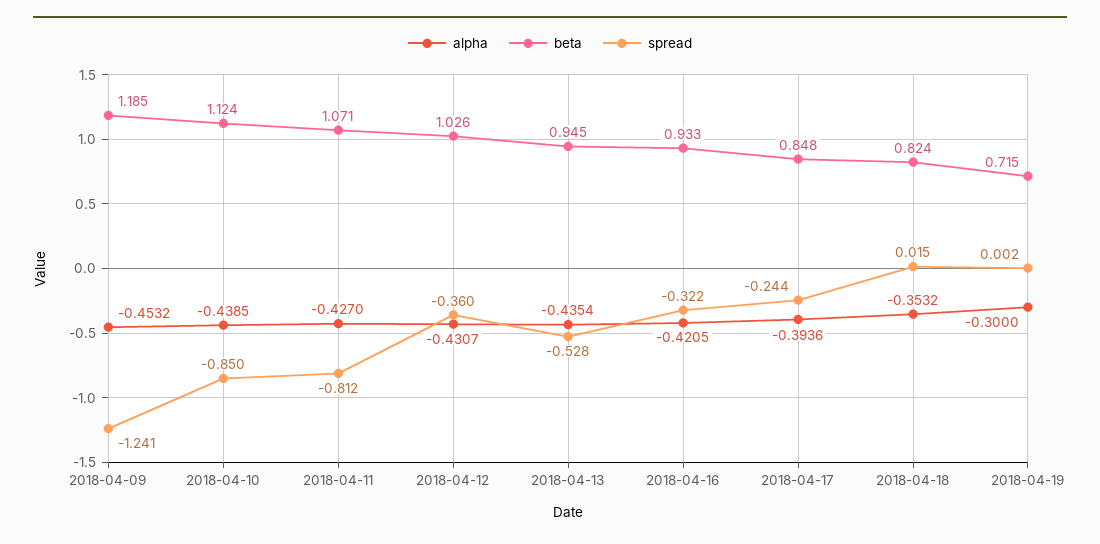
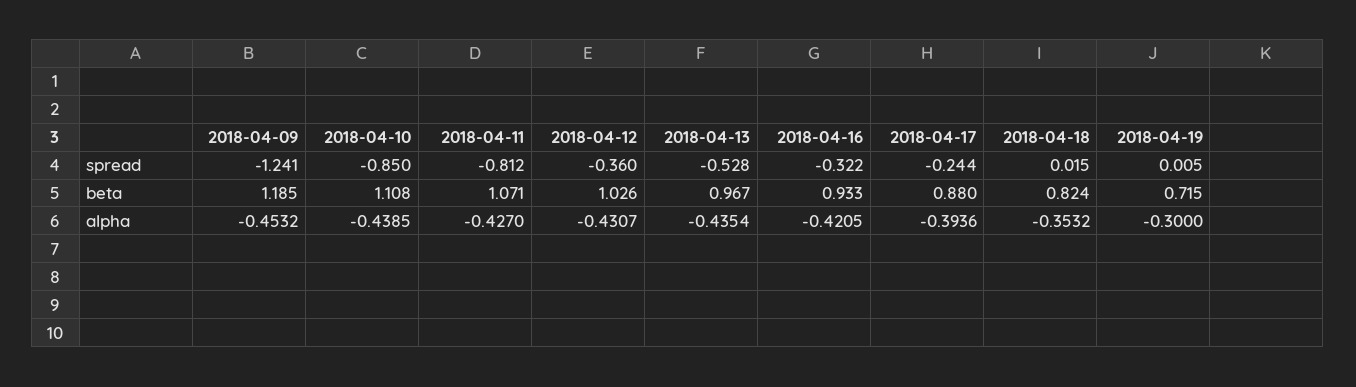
beta, 2018-04-10: 1.124 -> 1.108
beta, 2018-04-13: 0.945 -> 0.967
beta, 2018-04-17: 0.848 -> 0.88
spread, 2018-04-19: 0.002 -> 0.005

